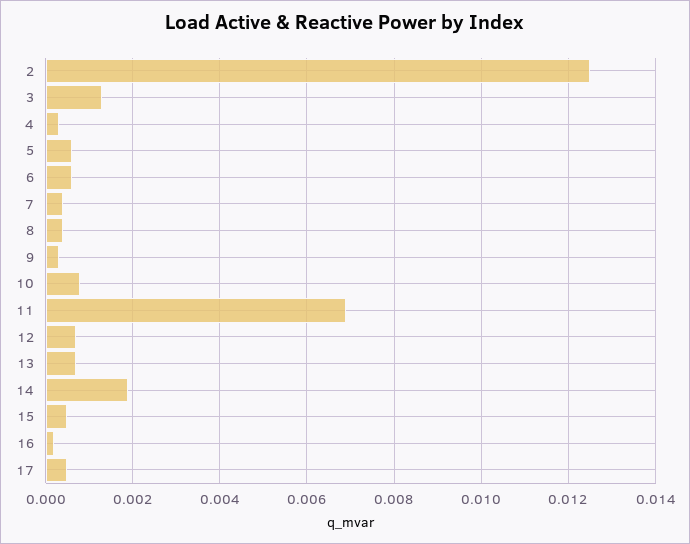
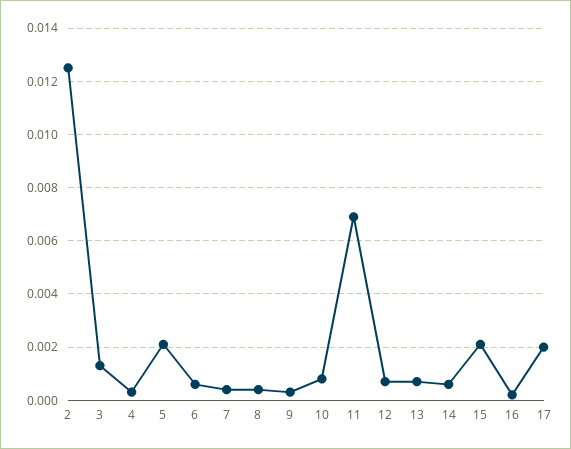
5: 0.0005 -> 0.002
14: 0.002 -> 0.0005
15: 0.0005 -> 0.002
17: 0.0005 -> 0.002

